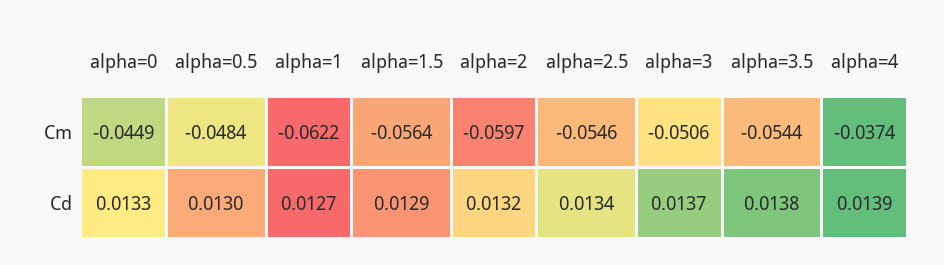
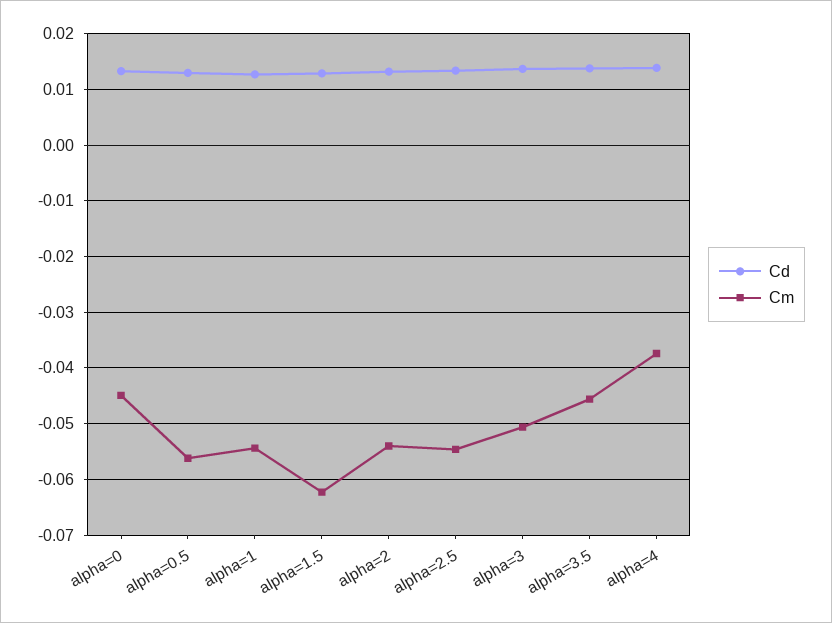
Cm, alpha=0.5: -0.0484 -> -0.056
Cm, alpha=1: -0.0622 -> -0.054
Cm, alpha=1.5: -0.0564 -> -0.062
Cm, alpha=2: -0.0597 -> -0.054
Cm, alpha=3.5: -0.0544 -> -0.046

